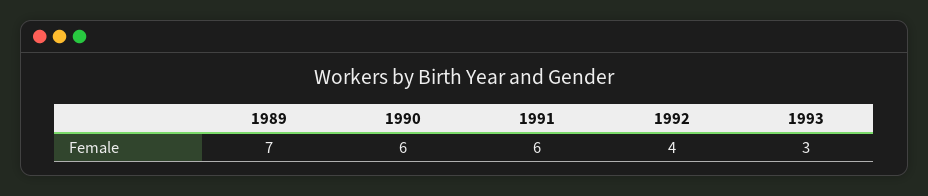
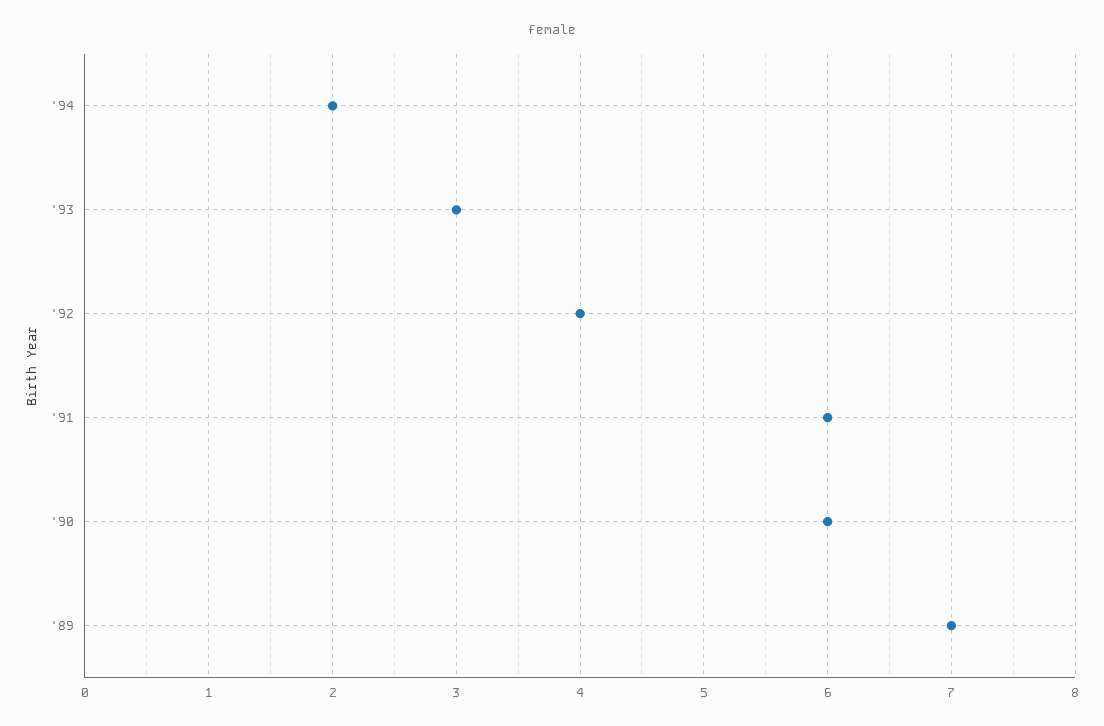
'94: none -> 2

